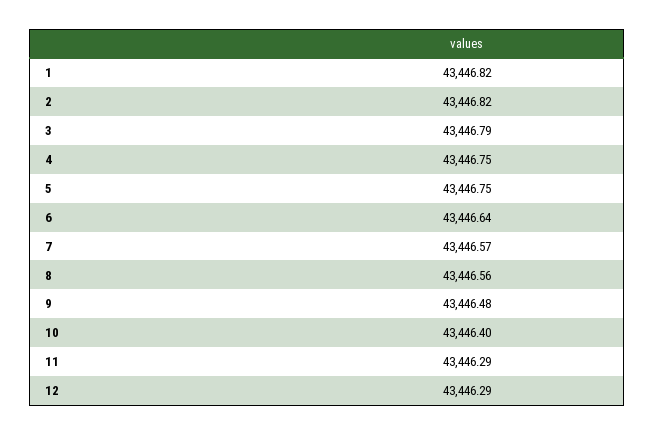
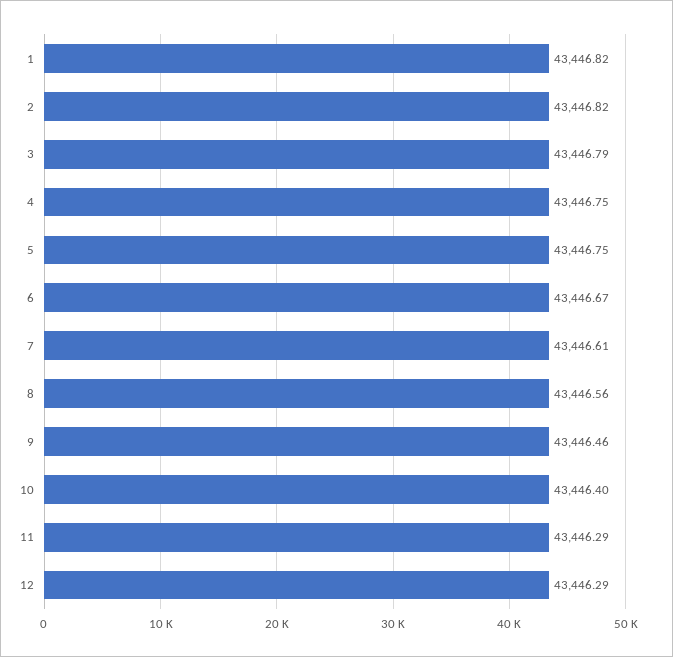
6: 43446.64 -> 43446.67
7: 43446.57 -> 43446.61
9: 43446.48 -> 43446.46

